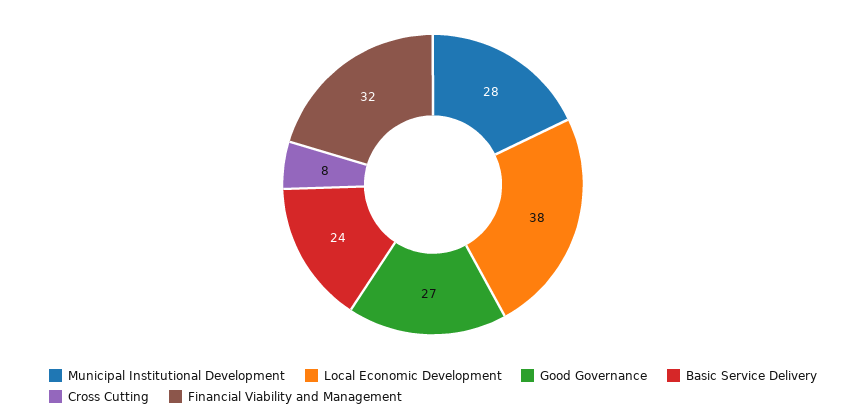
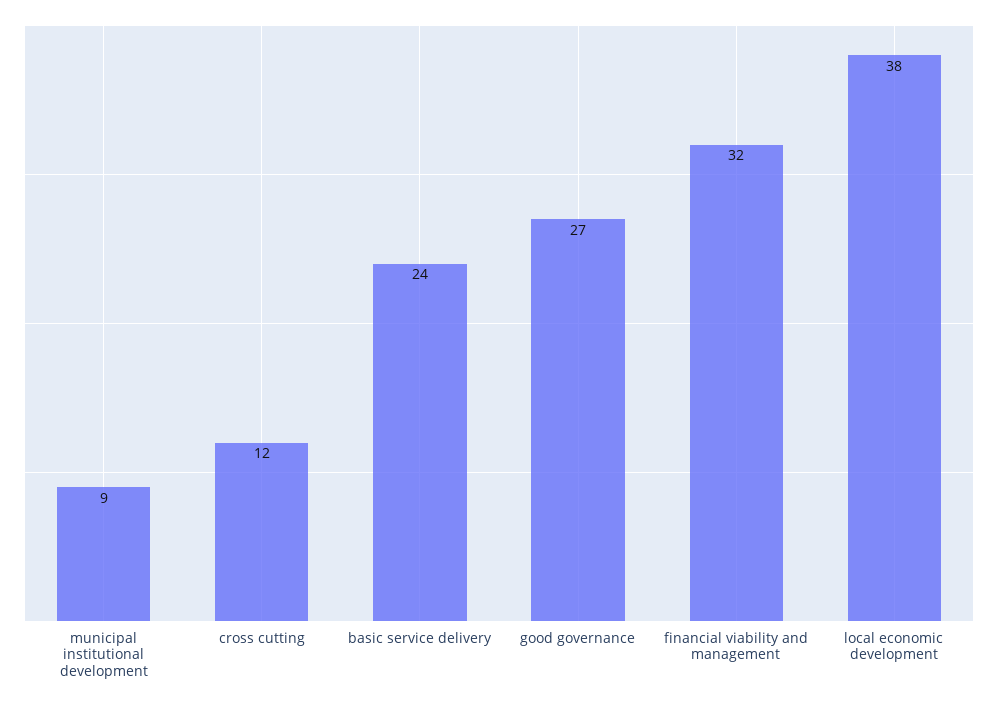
Municipal Institutional Development: 28 -> 9
Cross Cutting: 8 -> 12

